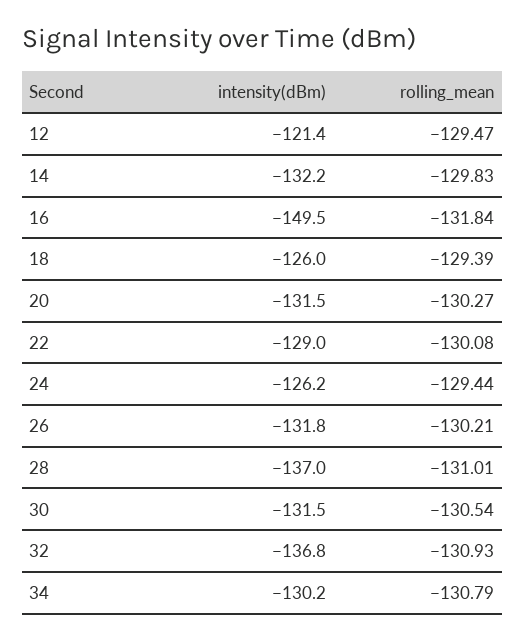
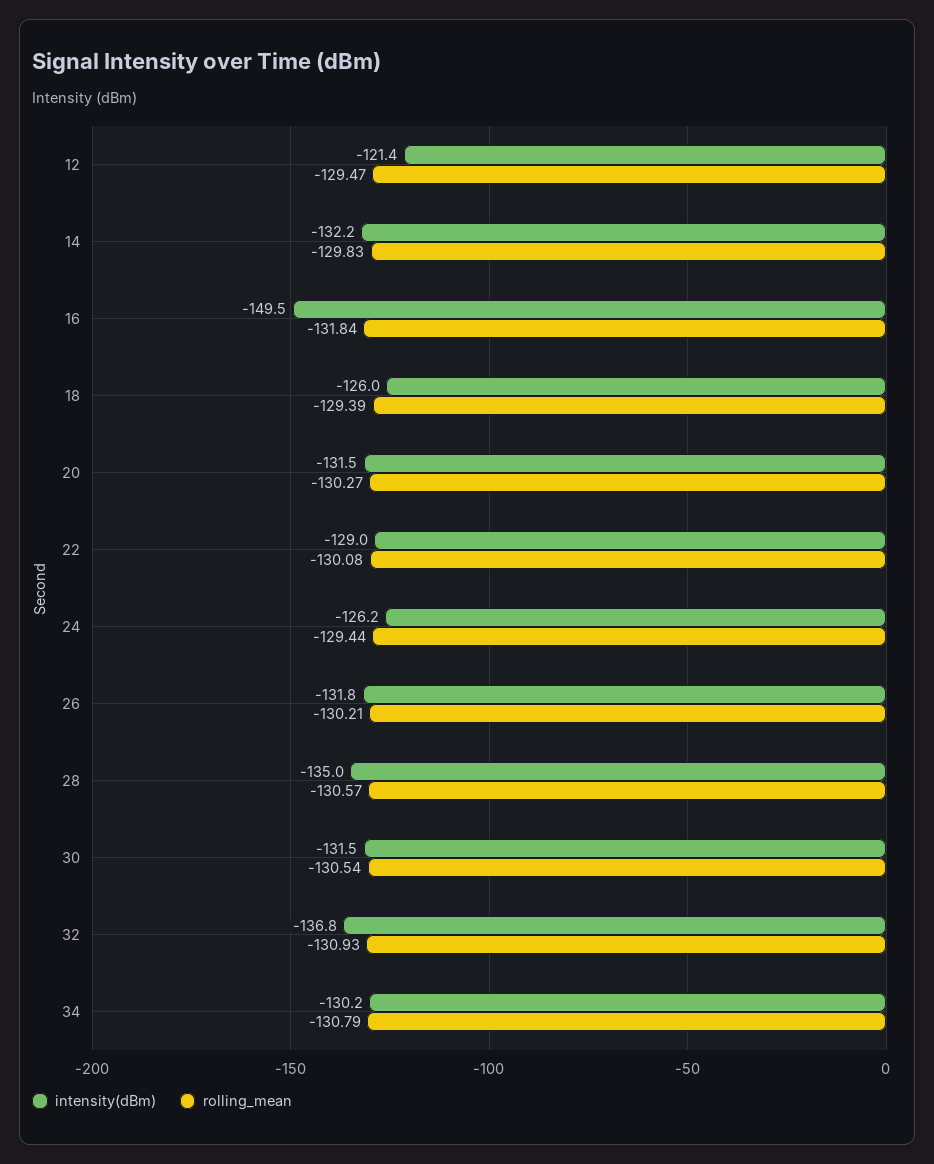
intensity(dBm), 28: -137 -> -135
rolling_mean, 28: -131.01 -> -130.57

